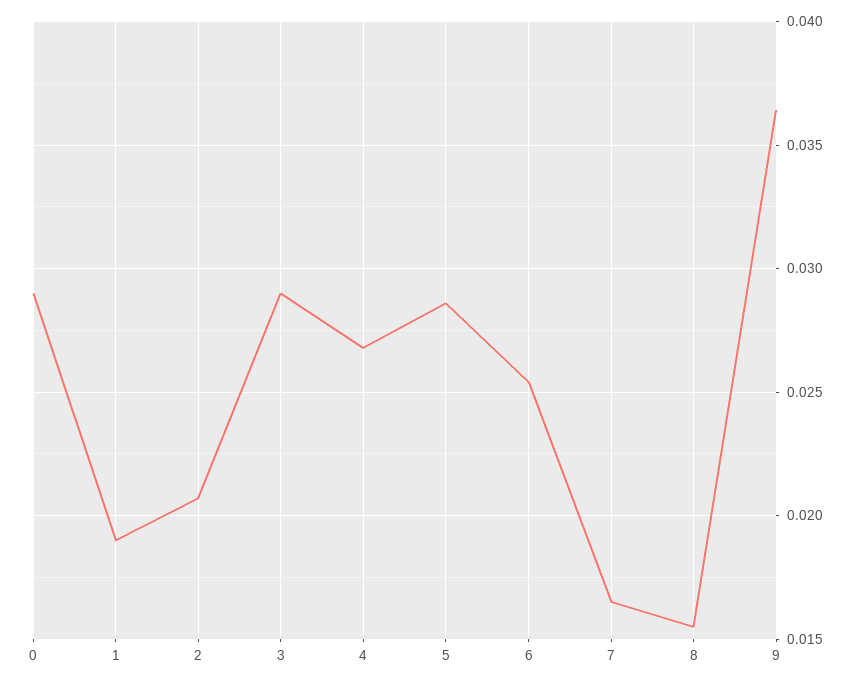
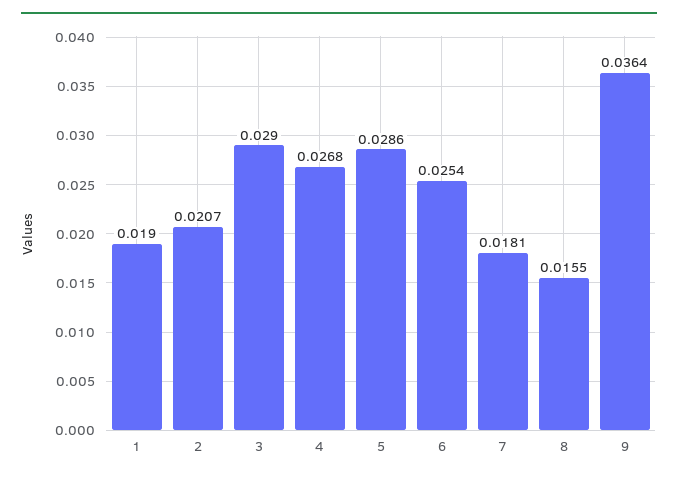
0: 0.029 -> none
7: 0.0165 -> 0.0181

